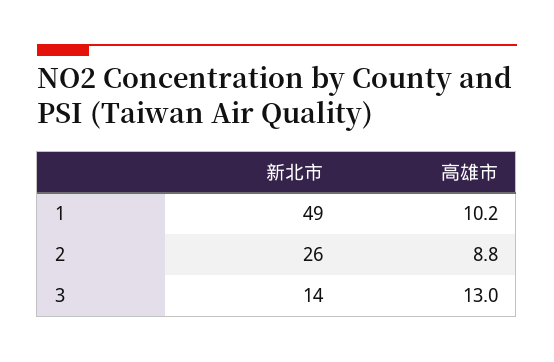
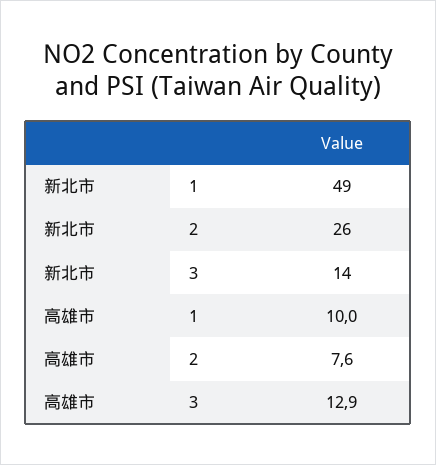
高雄市, 1: 10.2 -> 10
高雄市, 2: 8.8 -> 7.6
高雄市, 3: 13 -> 12.9

